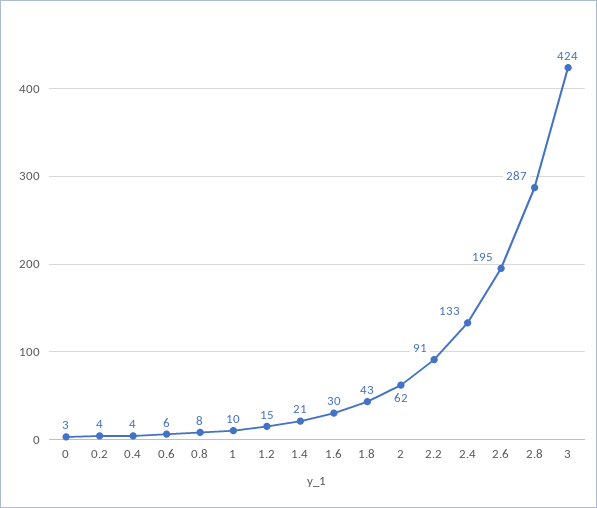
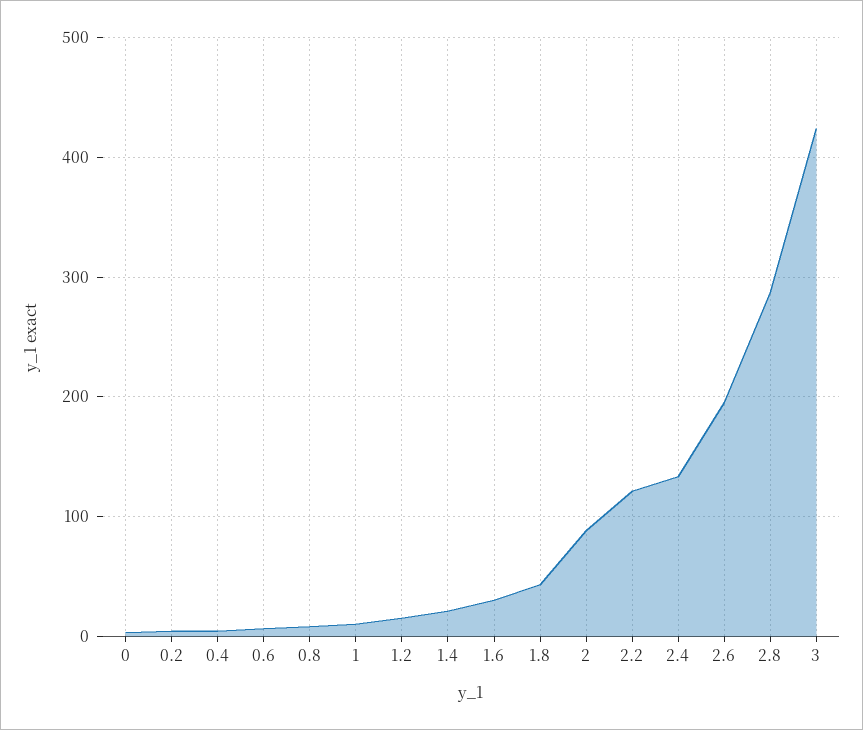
2: 62 -> 90
2.2: 91 -> 120

